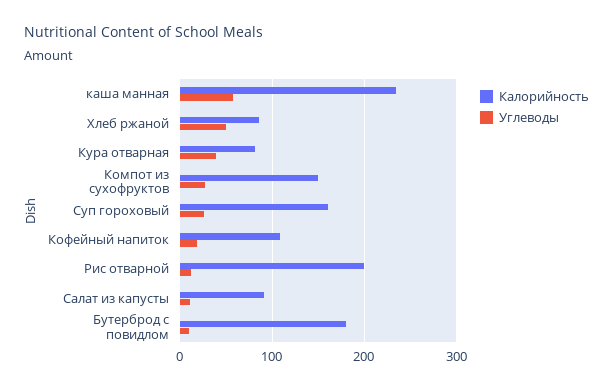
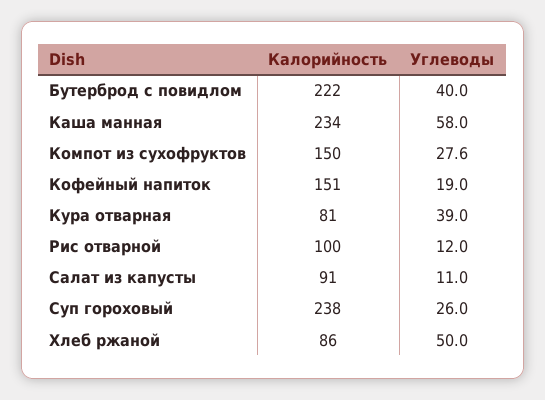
Калорийность, Суп гороховый: 160 -> 238
Калорийность, Кофейный напиток: 110 -> 151
Калорийность, Рис отварной: 200 -> 100
Калорийность, Бутерброд с повидлом: 180 -> 222
Углеводы, Бутерброд с повидлом: 10 -> 40

